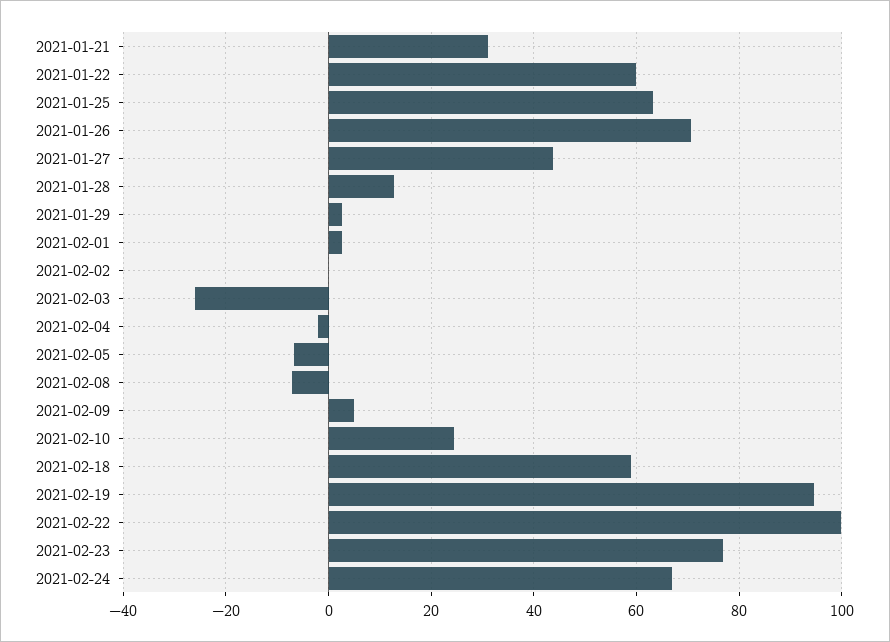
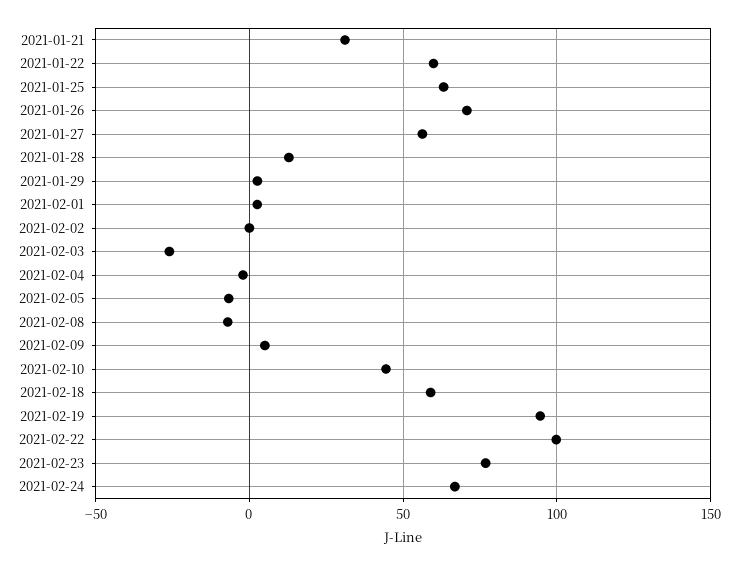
2021-01-27: 44 -> 55
2021-02-10: 24 -> 45

